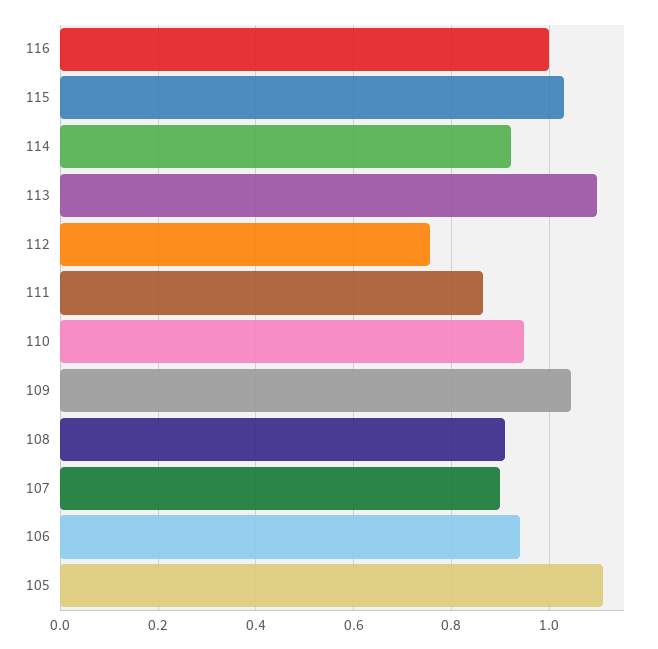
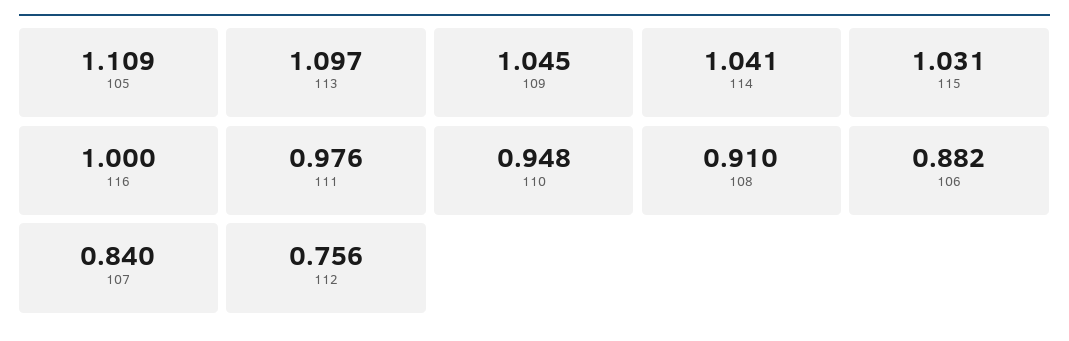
114: 0.92 -> 1.041
111: 0.86 -> 0.976
107: 0.9 -> 0.84
106: 0.94 -> 0.882

